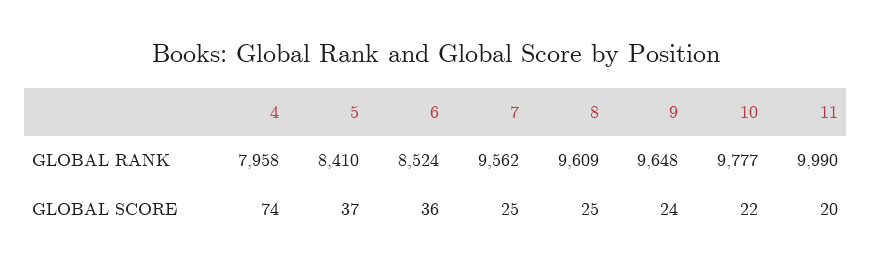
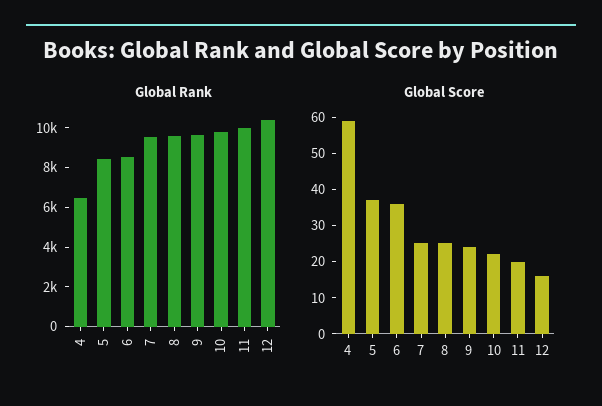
GLOBAL RANK, 4: 7958 -> 6500
GLOBAL SCORE, 4: 74 -> 60
GLOBAL RANK, 12: none -> 10500
GLOBAL SCORE, 12: none -> 15

